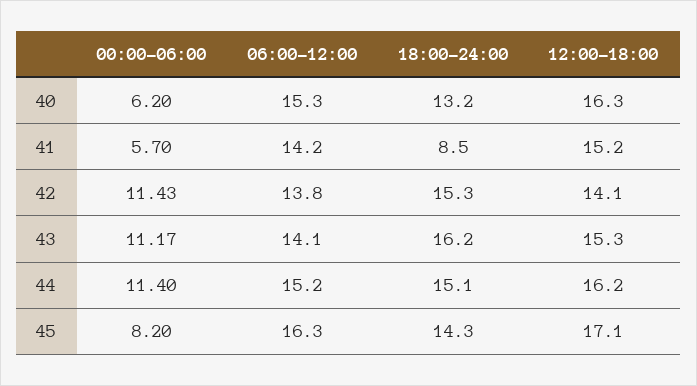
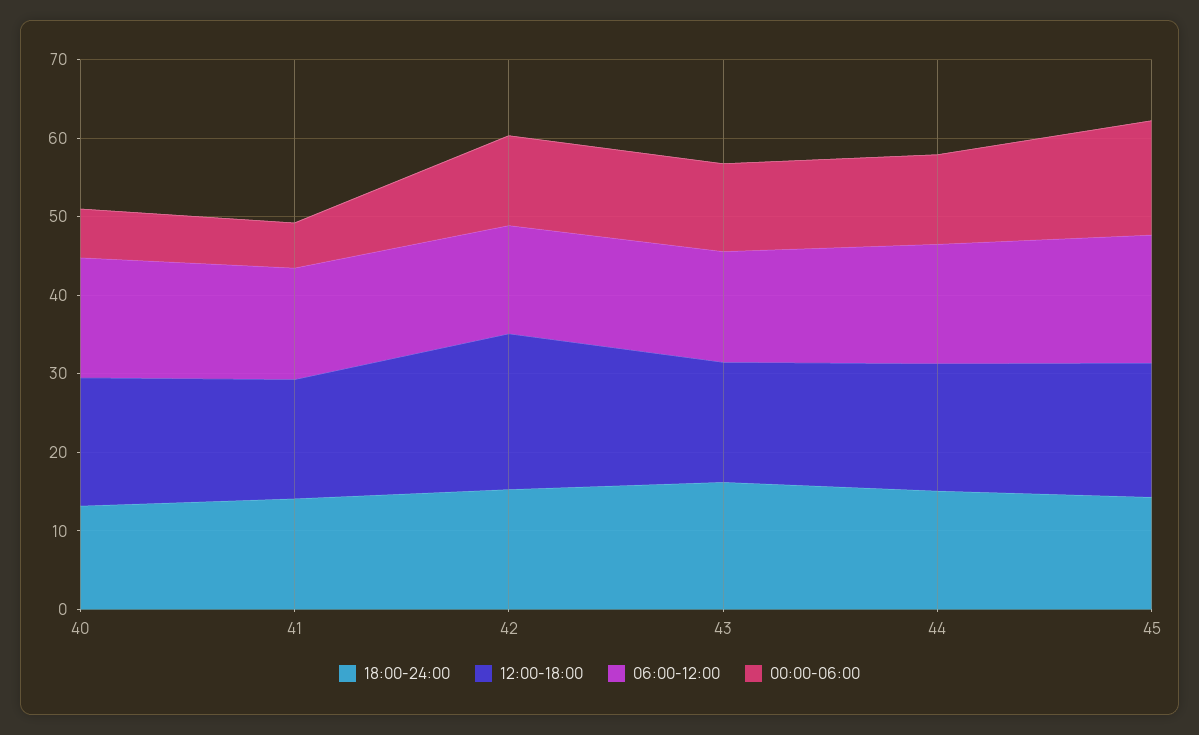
18:00-24:00, 41: 8.5 -> 14
12:00-18:00, 42: 14.1 -> 20
00:00-06:00, 45: 8.2 -> 14

